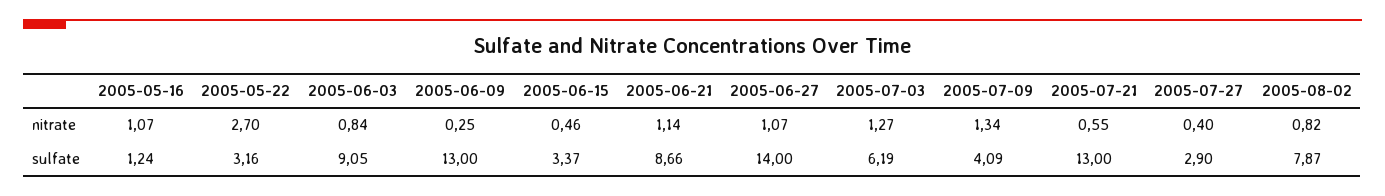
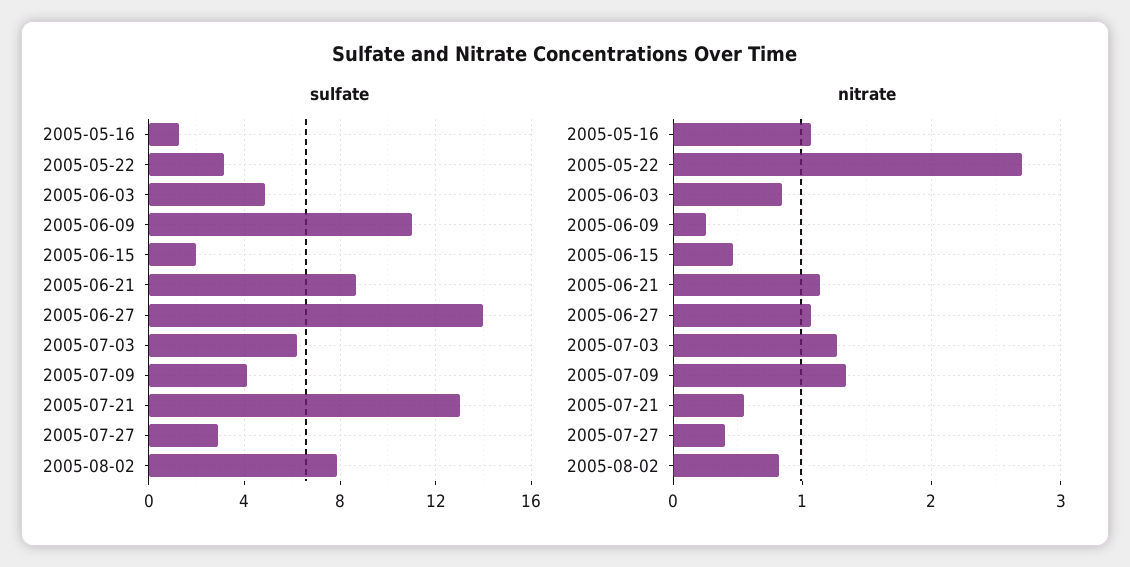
sulfate, 2005-06-03: 9.05 -> 5
sulfate, 2005-06-09: 13 -> 11
sulfate, 2005-06-15: 3.37 -> 2

